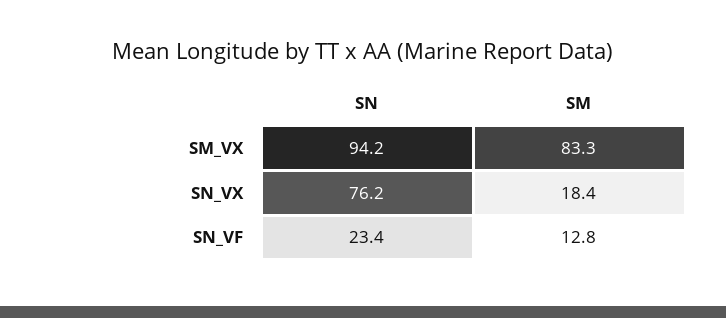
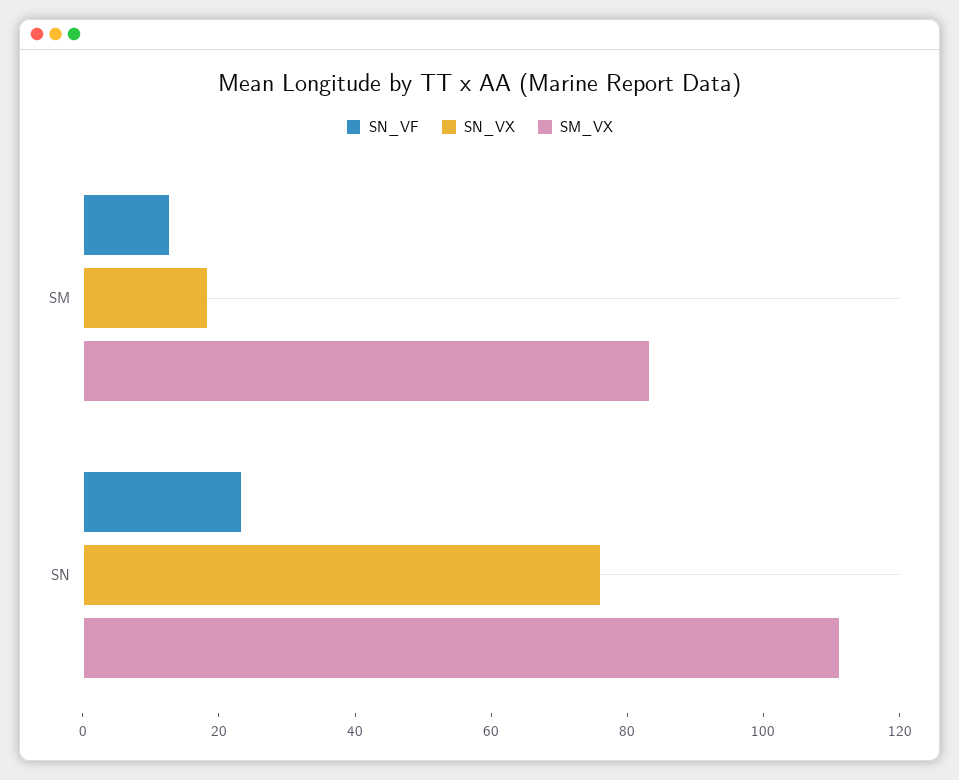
SM_VX, SN: 94.2 -> 110

